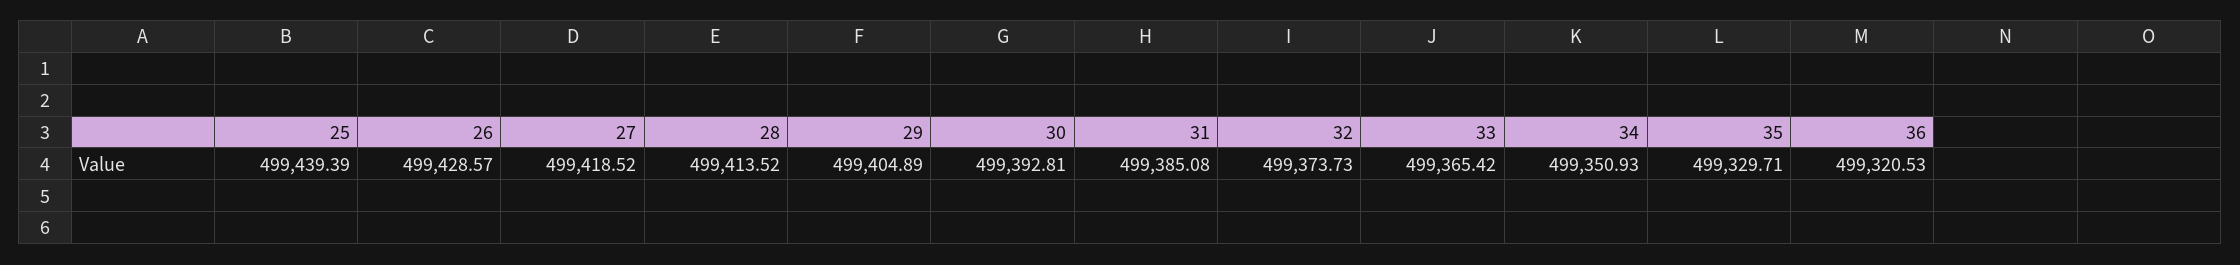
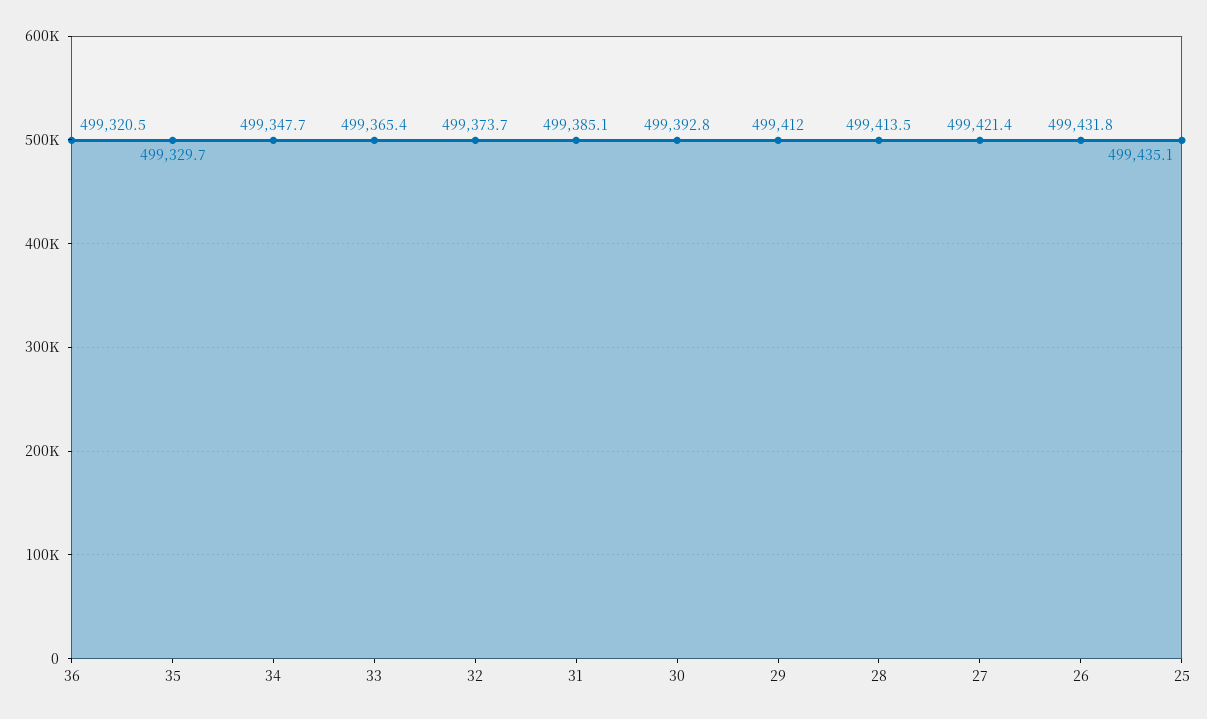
25: 499439.39 -> 499435.1
26: 499428.57 -> 499431.8
27: 499418.52 -> 499421.4
29: 499404.89 -> 499412
34: 499350.93 -> 499347.7

